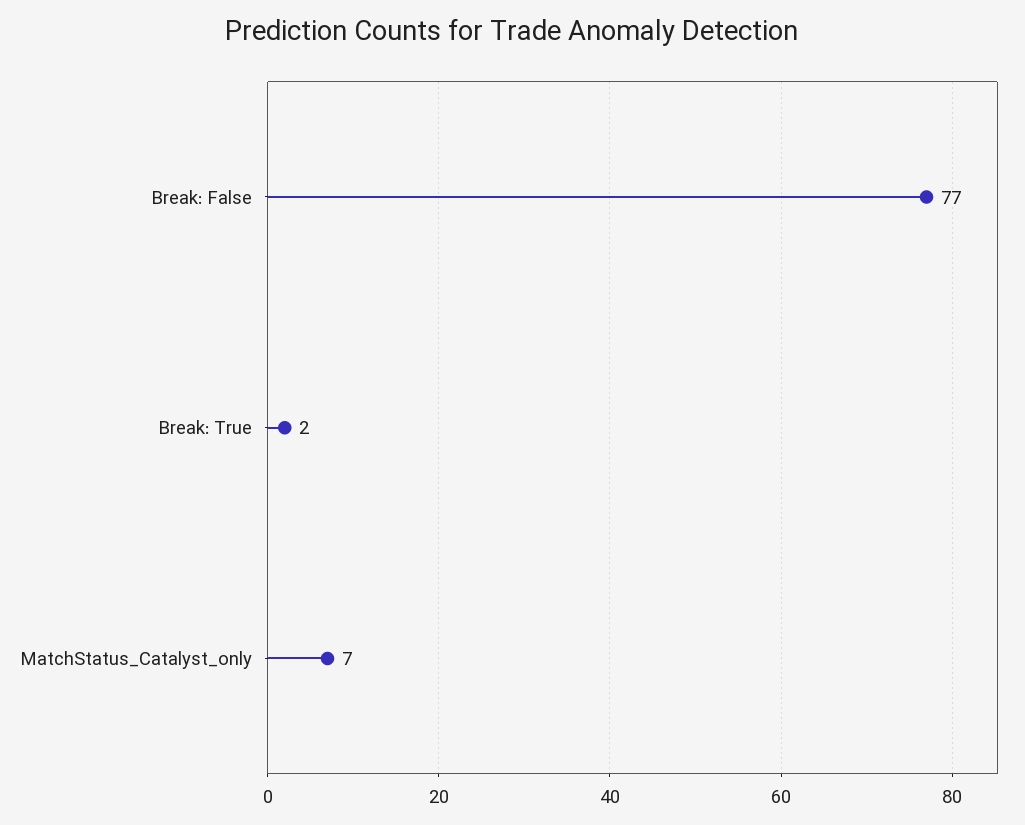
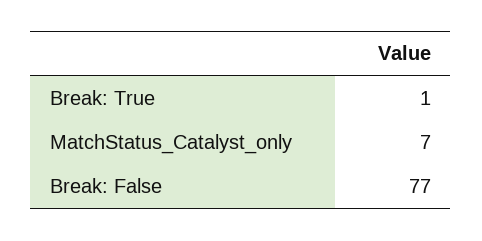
Break: True: 2 -> 1

